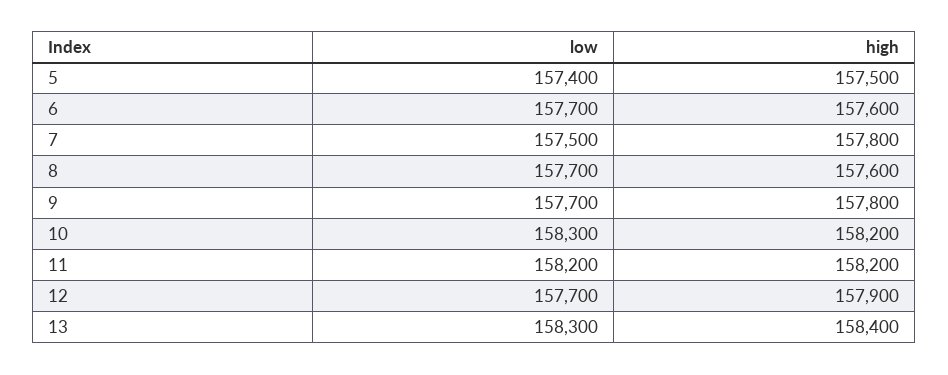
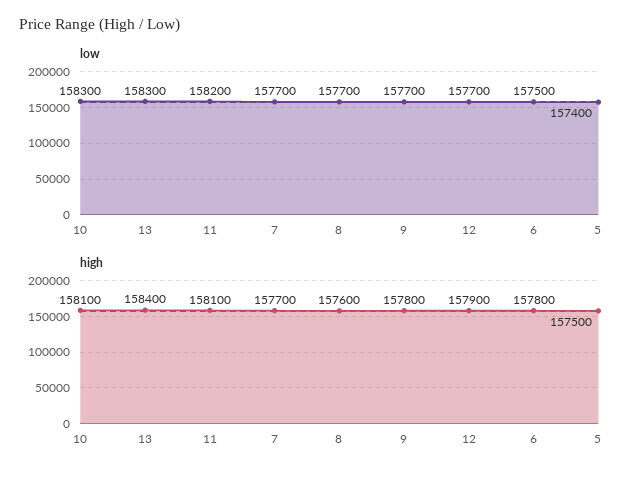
low, 6: 157700 -> 157500
high, 6: 157600 -> 157800
low, 7: 157500 -> 157700
high, 7: 157800 -> 157700
high, 10: 158200 -> 158100
high, 11: 158200 -> 158100

